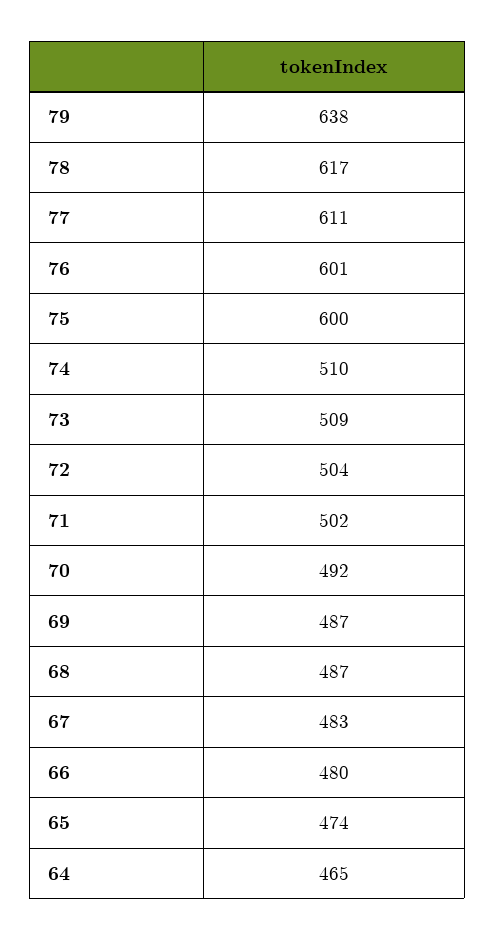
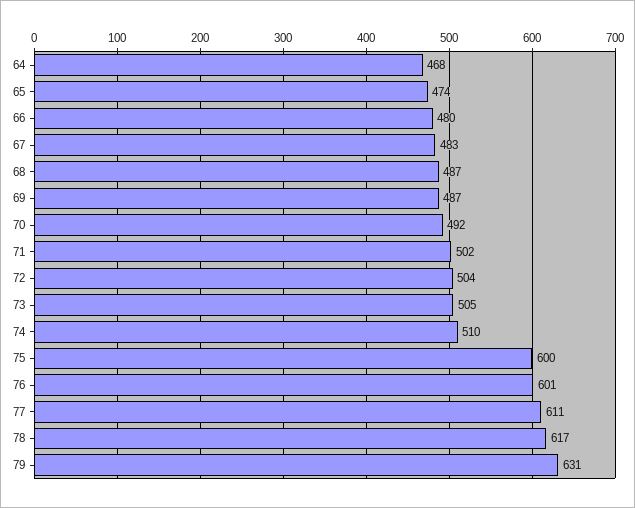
79: 638 -> 631
73: 509 -> 505
64: 465 -> 468

